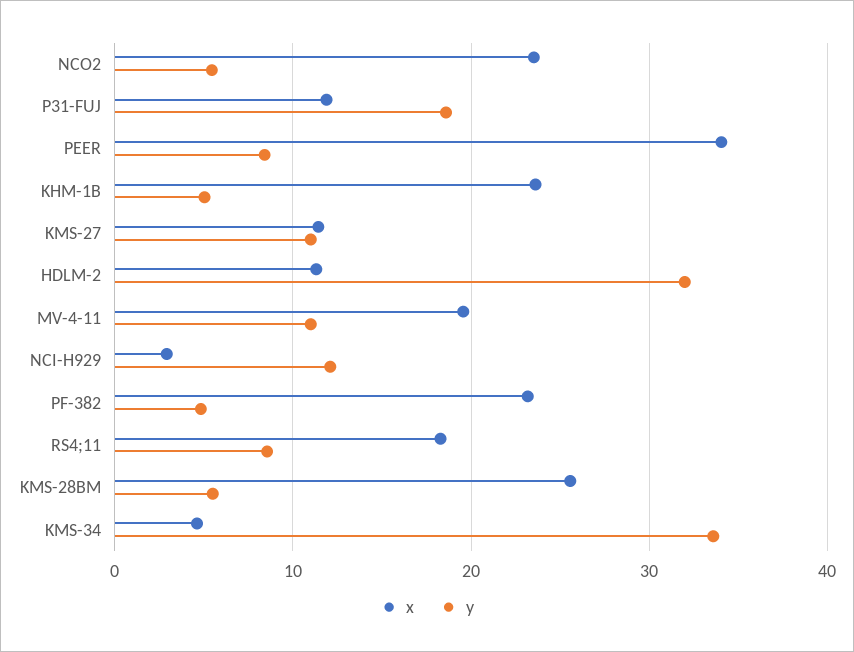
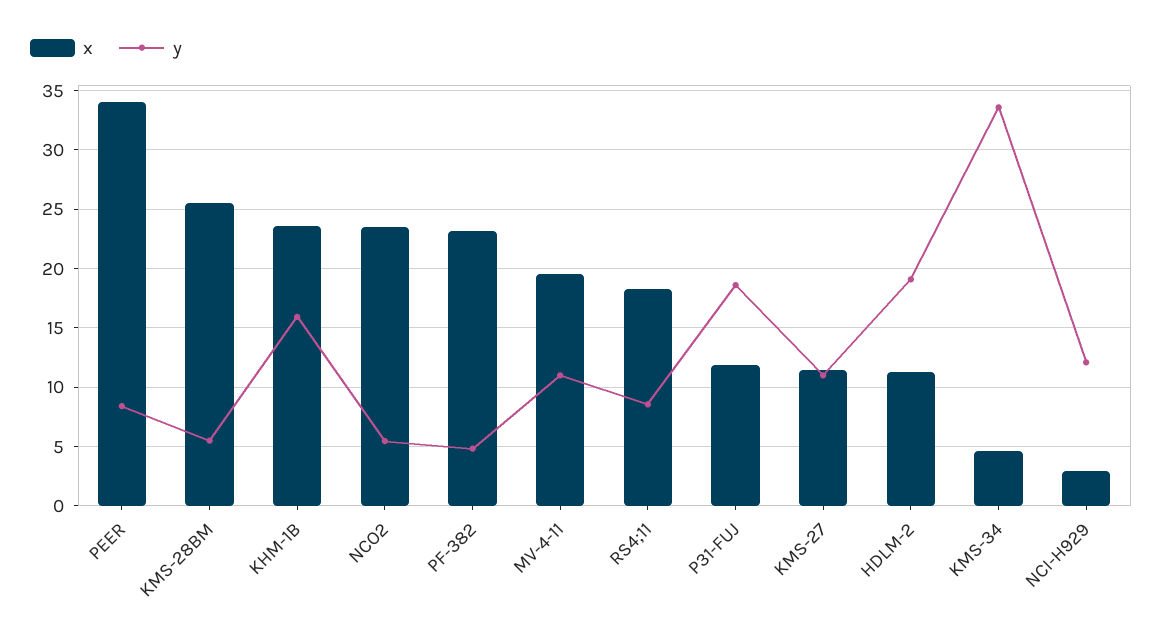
y, KHM-1B: 5 -> 16
y, HDLM-2: 32 -> 19

